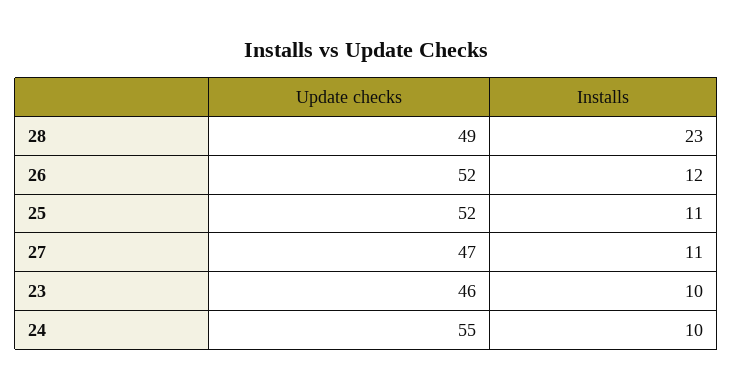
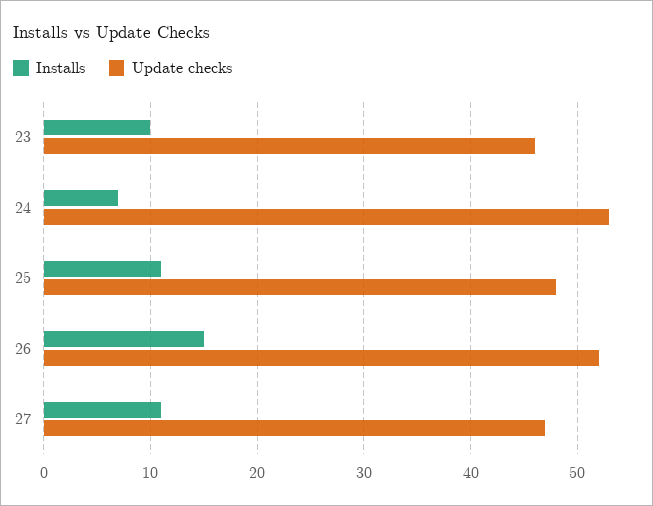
Update checks, 28: 49 -> none
Installs, 28: 23 -> none
Installs, 26: 12 -> 15
Update checks, 25: 52 -> 48
Update checks, 24: 55 -> 53
Installs, 24: 10 -> 7

